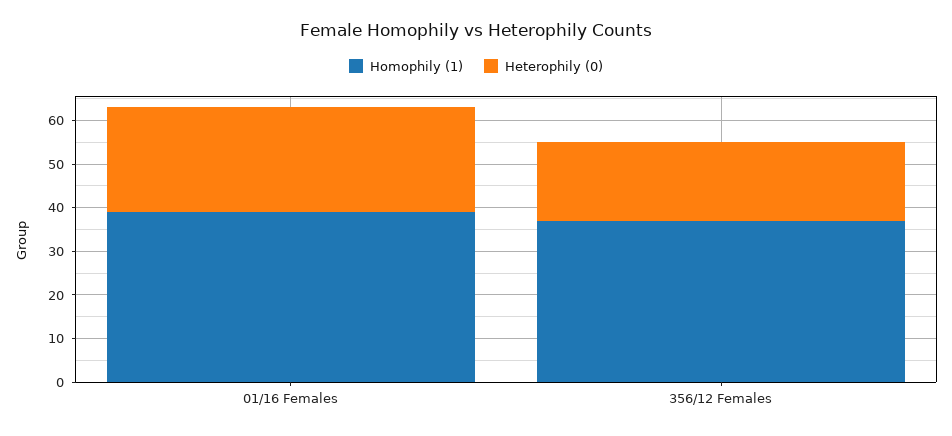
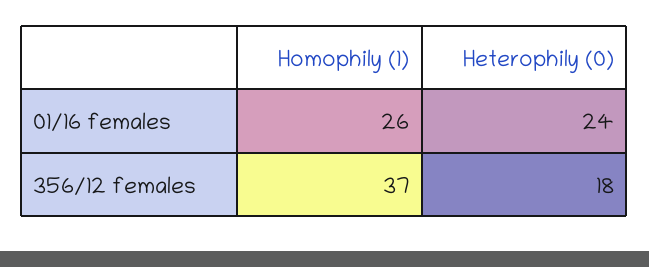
Homophily (1), 01/16 Females: 40 -> 26

